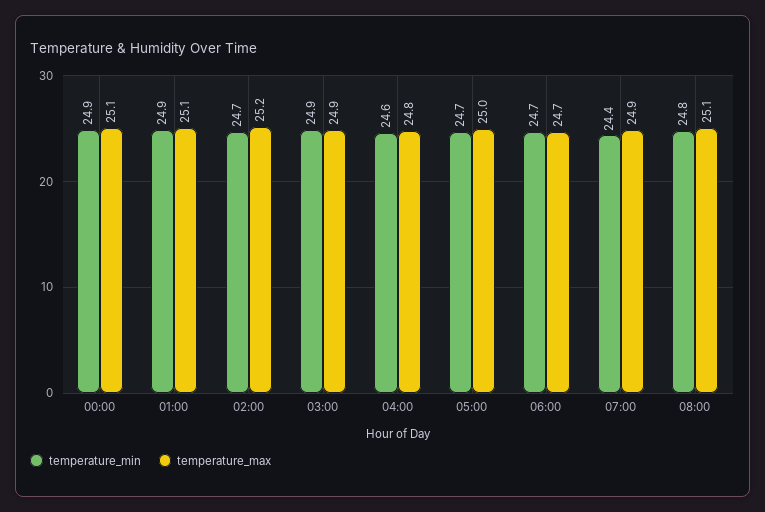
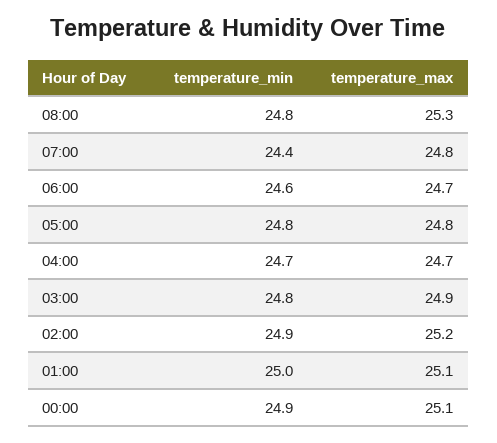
temperature_min, 01:00: 24.9 -> 25
temperature_min, 02:00: 24.7 -> 24.9
temperature_min, 03:00: 24.9 -> 24.8
temperature_min, 04:00: 24.6 -> 24.7
temperature_max, 04:00: 24.8 -> 24.7
temperature_min, 05:00: 24.7 -> 24.8
temperature_max, 05:00: 25 -> 24.8
temperature_min, 06:00: 24.7 -> 24.6
temperature_max, 07:00: 24.9 -> 24.8
temperature_max, 08:00: 25.1 -> 25.3

